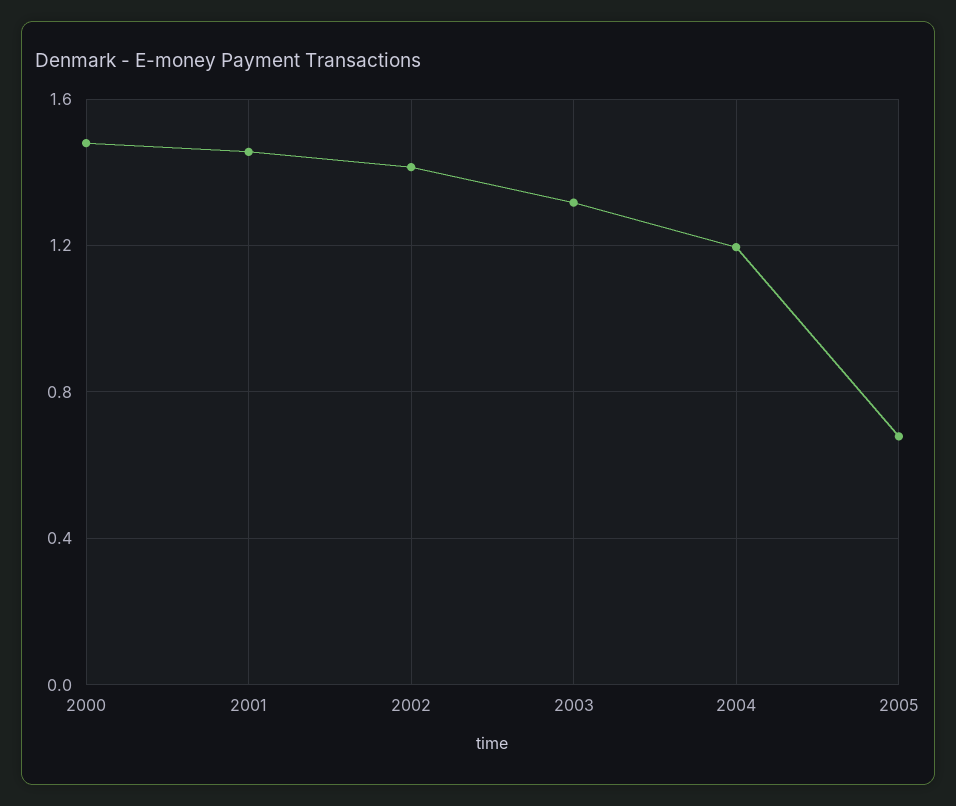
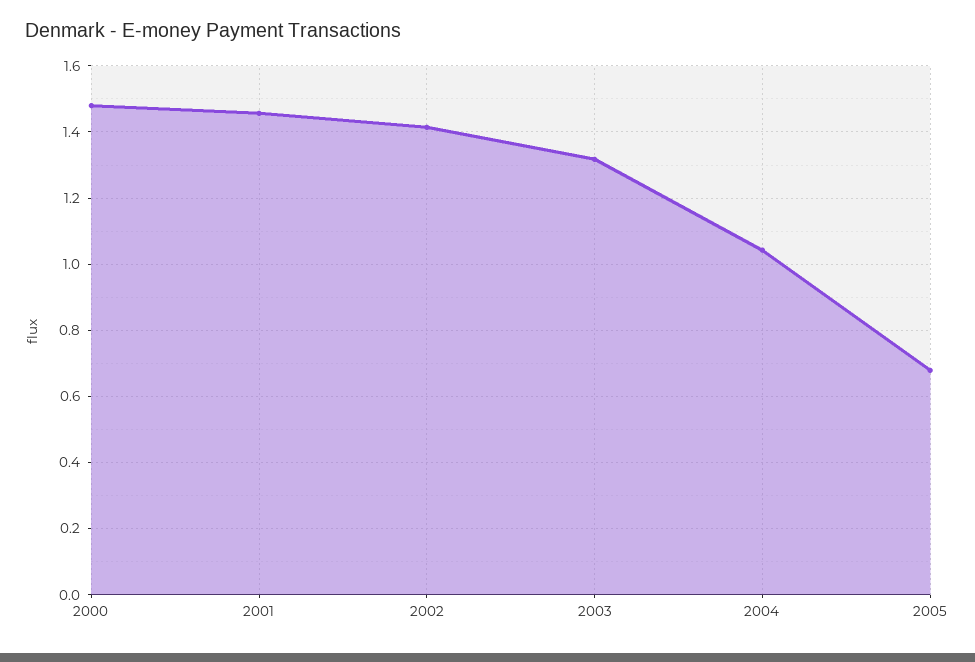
2004: 1.2 -> 1.04

